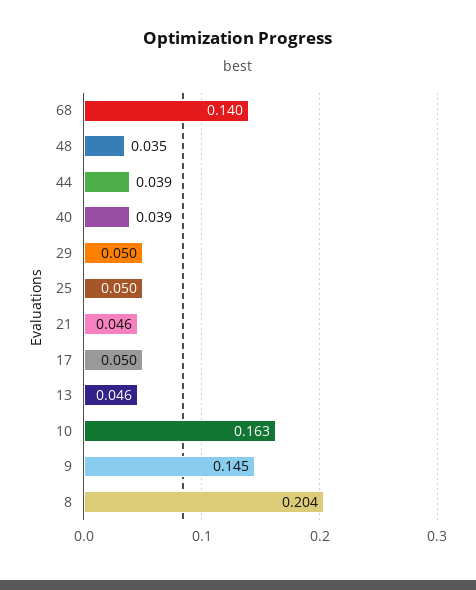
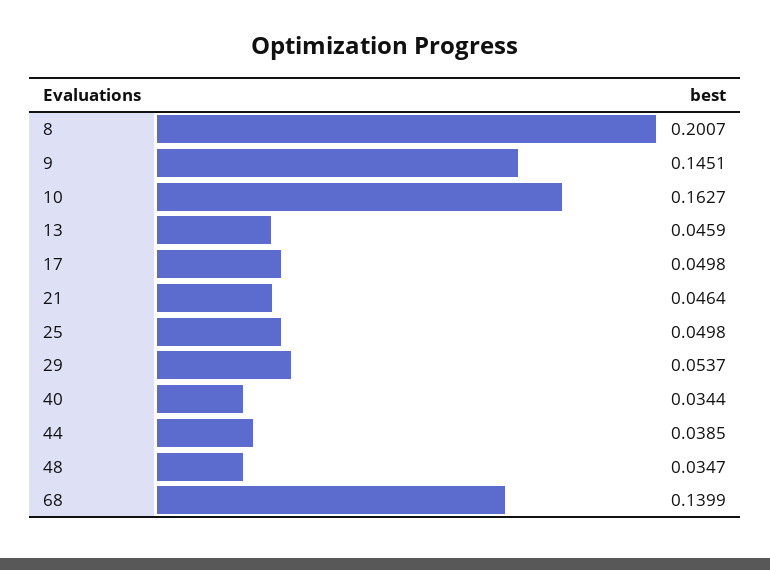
40: 0.039 -> 0.0344
29: 0.05 -> 0.0537
8: 0.204 -> 0.2007

